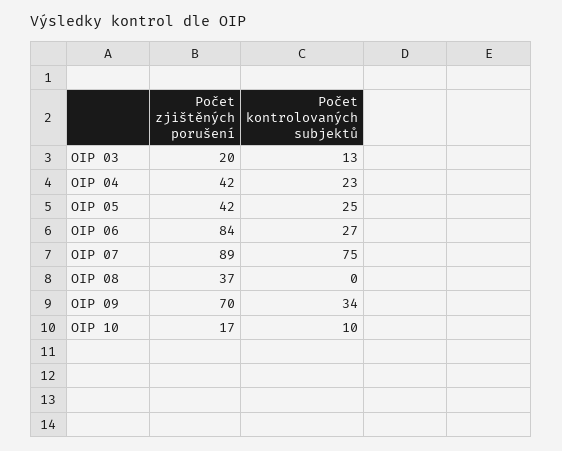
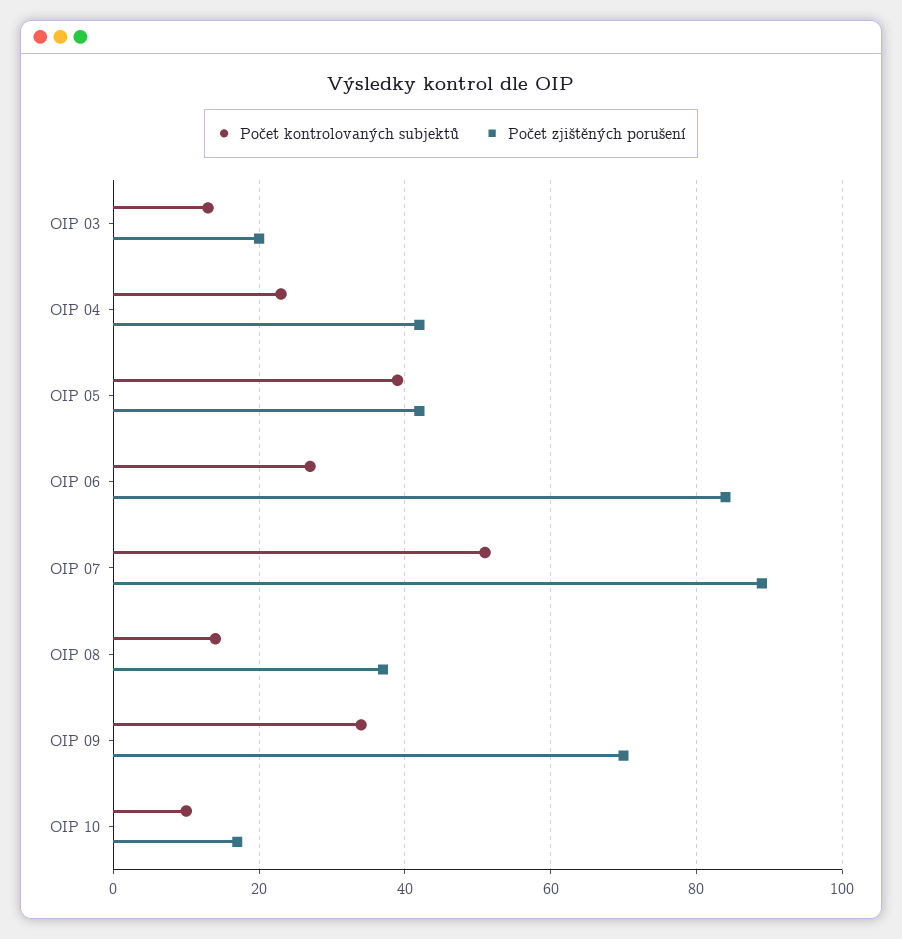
Počet kontrolovaných subjektů, OIP 05: 25 -> 40
Počet kontrolovaných subjektů, OIP 07: 75 -> 50
Počet kontrolovaných subjektů, OIP 08: 0 -> 15

